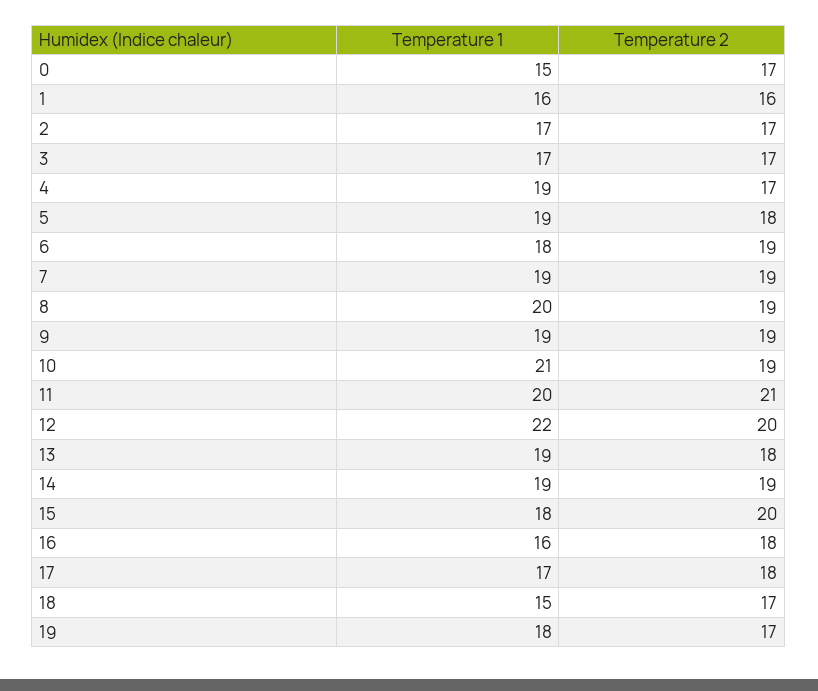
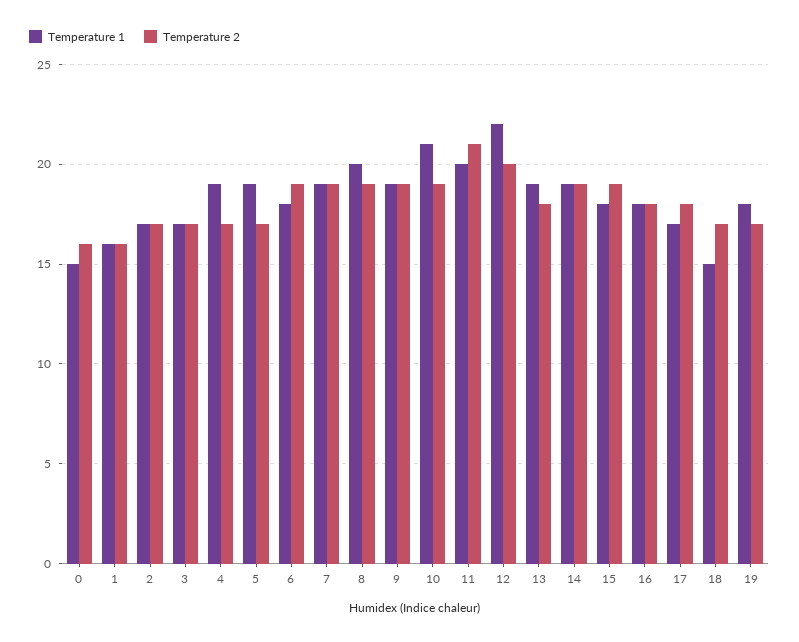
Temperature 2, 0: 17 -> 16
Temperature 2, 5: 18 -> 17
Temperature 2, 15: 20 -> 19
Temperature 1, 16: 16 -> 18

